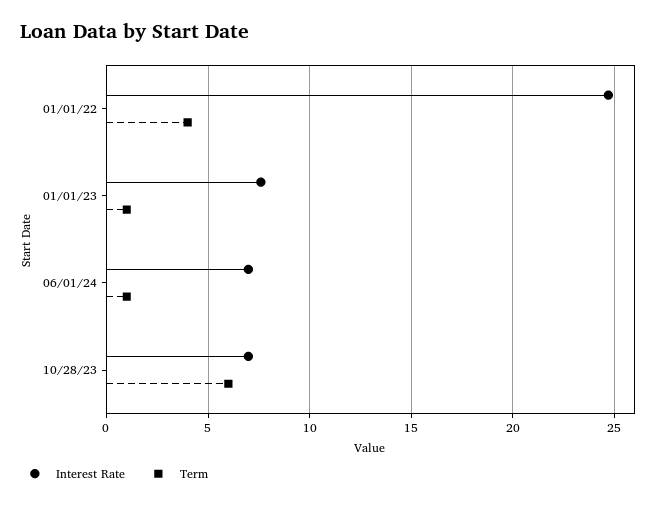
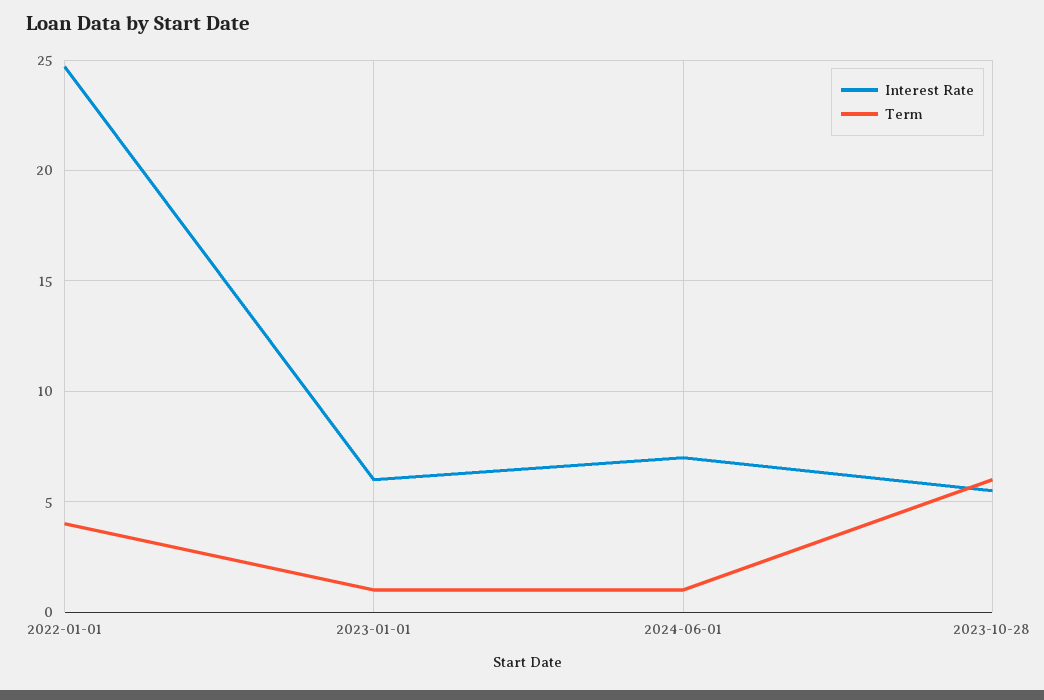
Interest Rate, 01/01/23: 7.5 -> 6
Interest Rate, 10/28/23: 7 -> 5.5

